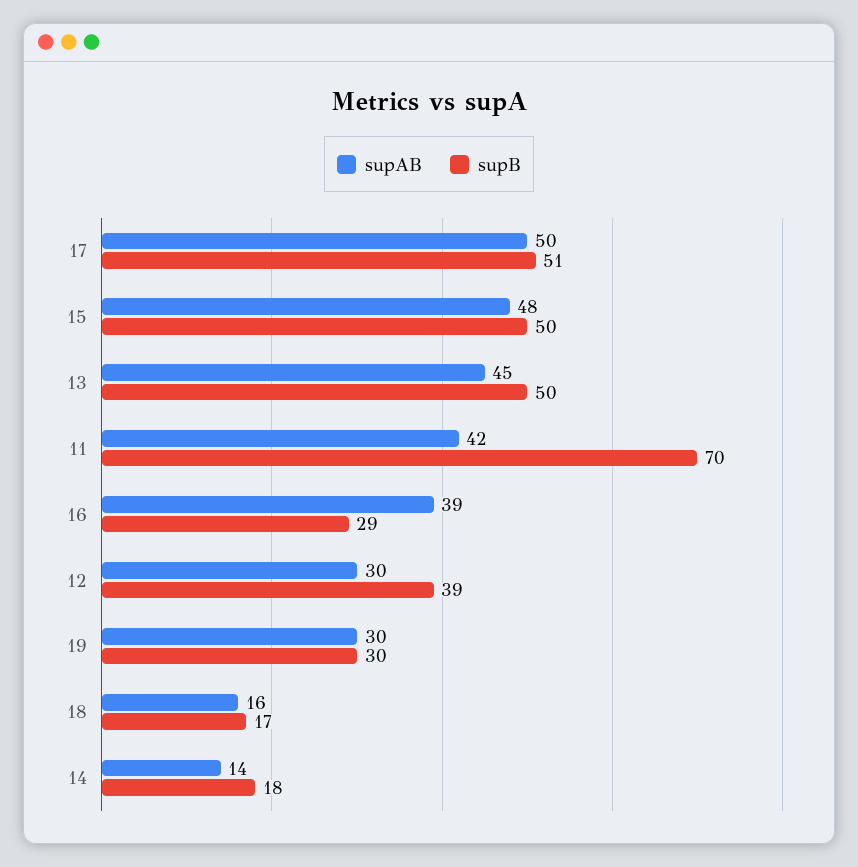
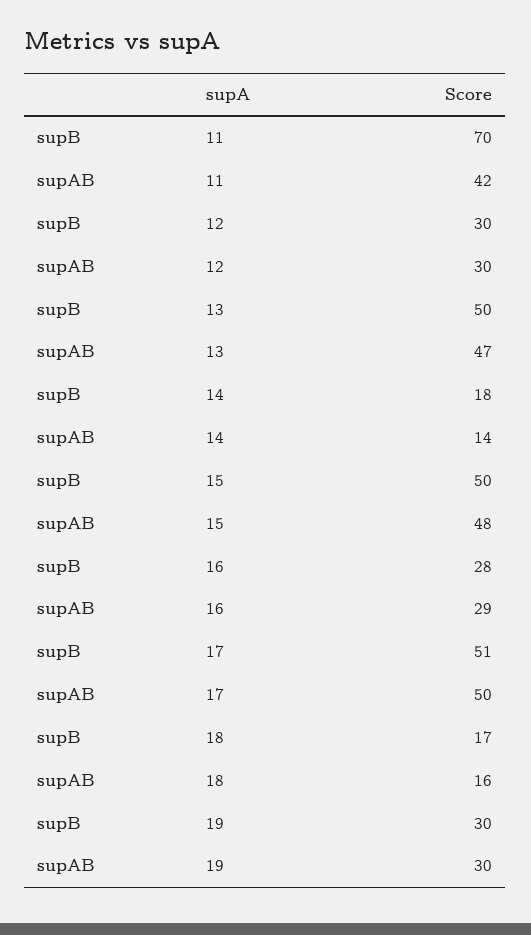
supAB, 13: 45 -> 47
supAB, 16: 39 -> 29
supB, 16: 29 -> 28
supB, 12: 39 -> 30

